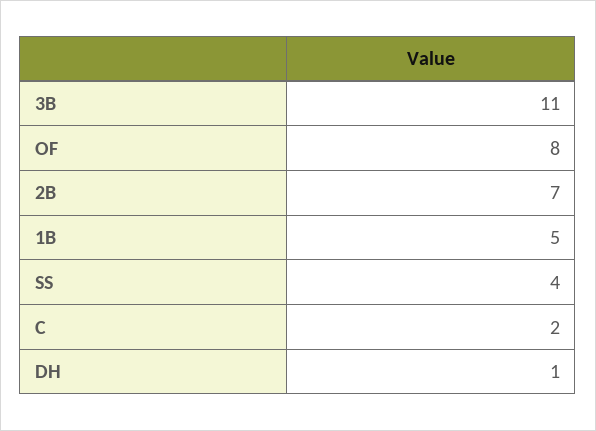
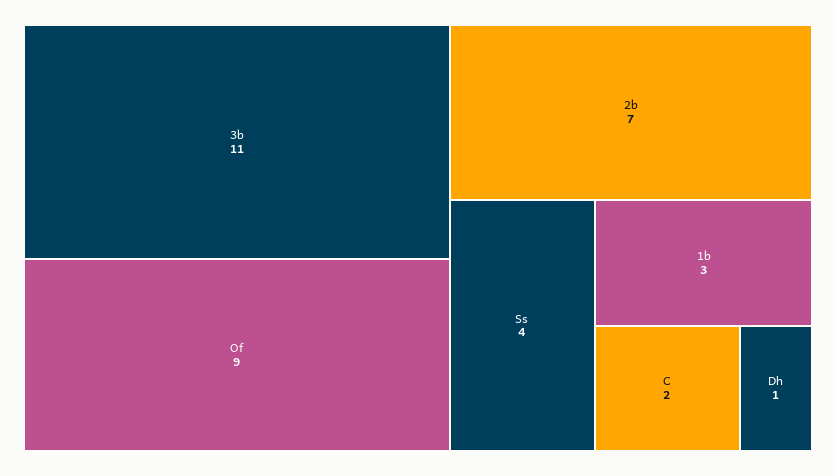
OF: 8 -> 9
1B: 5 -> 3

